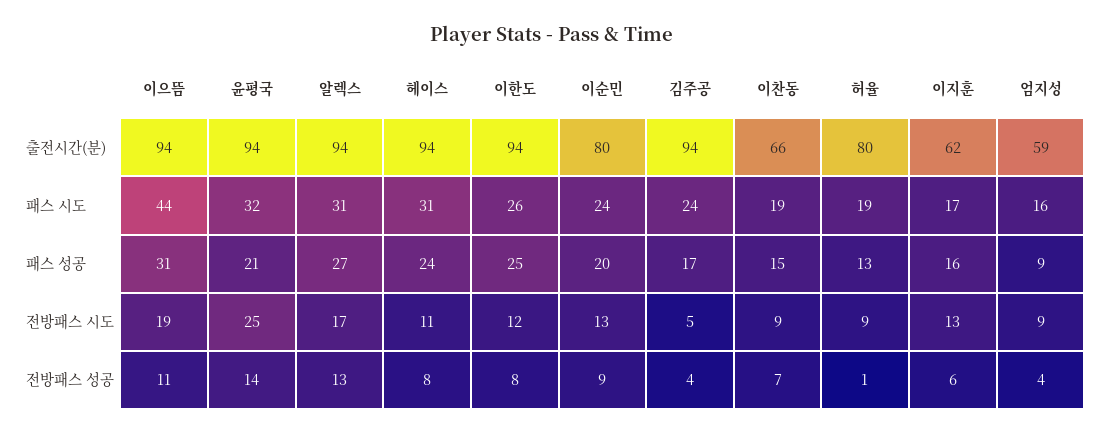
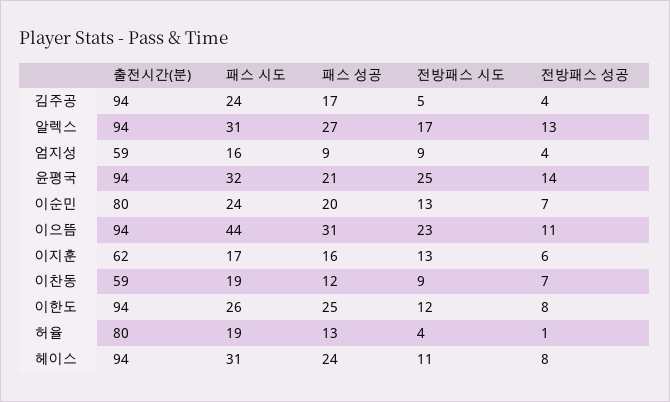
이찬동, 출전시간(분): 66 -> 59
이찬동, 패스 성공: 15 -> 12
이으뜸, 전방패스 시도: 19 -> 23
허율, 전방패스 시도: 9 -> 4
이순민, 전방패스 성공: 9 -> 7

